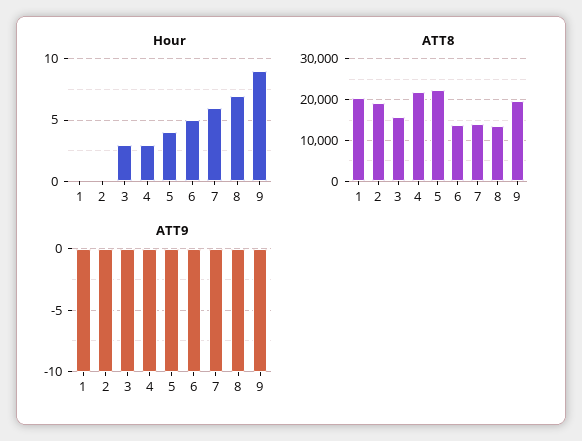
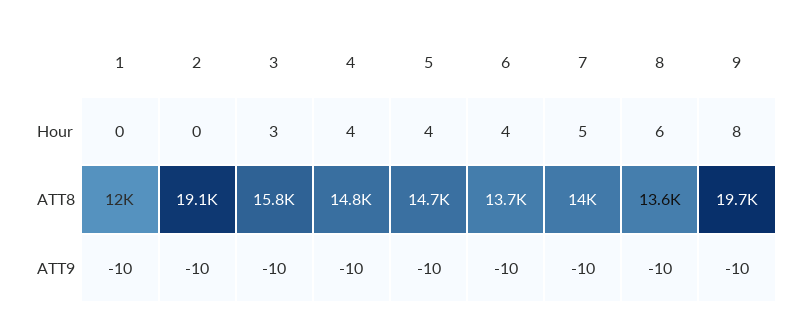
Hour, 4: 3 -> 4
Hour, 6: 5 -> 4
Hour, 7: 6 -> 5
Hour, 8: 7 -> 6
Hour, 9: 9 -> 8
ATT8, 1: 20000 -> 12000
ATT8, 4: 22000 -> 14800
ATT8, 5: 22000 -> 14700

